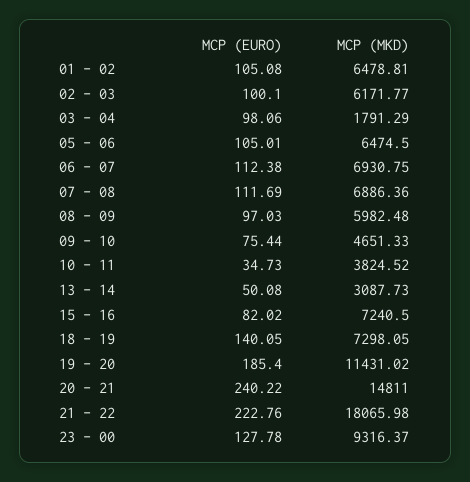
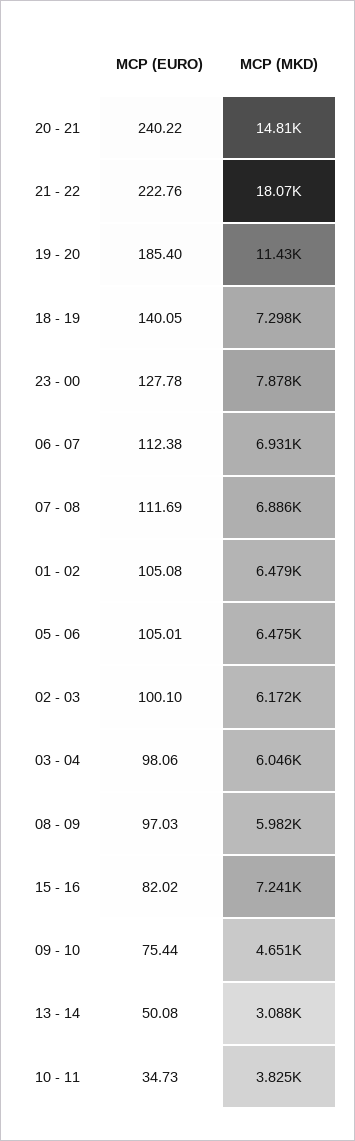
MCP (MKD), 03 - 04: 1791.29 -> 6046
MCP (MKD), 23 - 00: 9316.37 -> 7878

